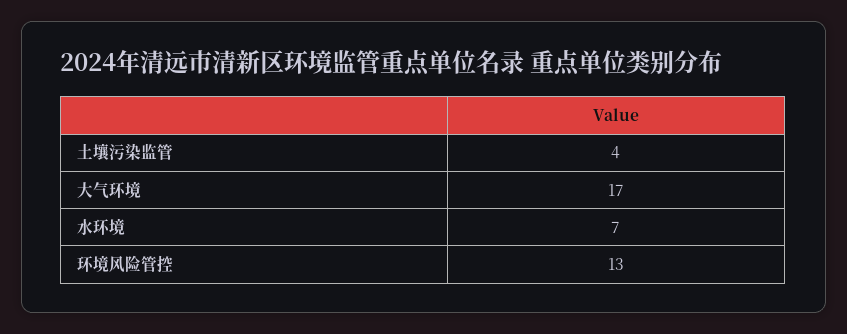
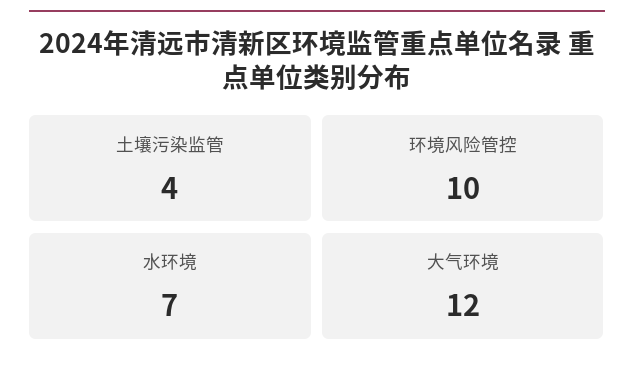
大气环境: 17 -> 12
环境风险管控: 13 -> 10

